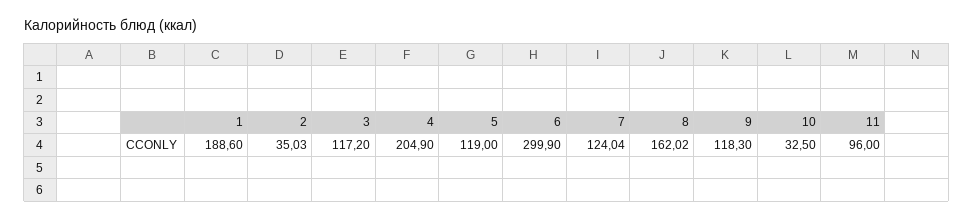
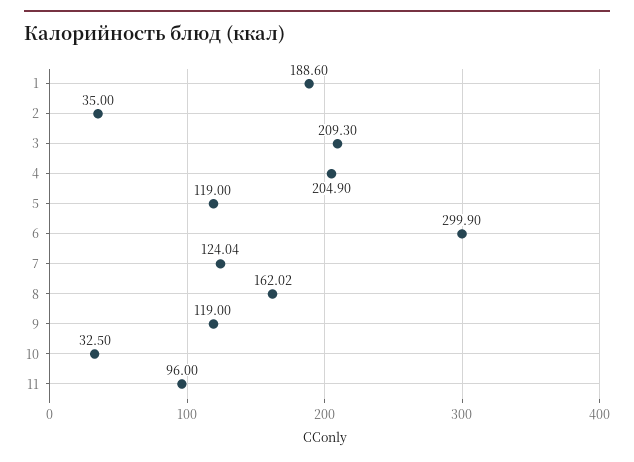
2: 35.03 -> 35
3: 117.2 -> 209.3
9: 118.3 -> 119

